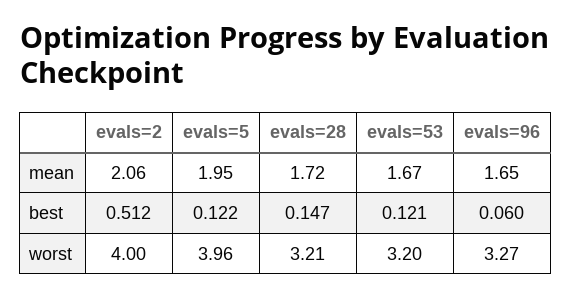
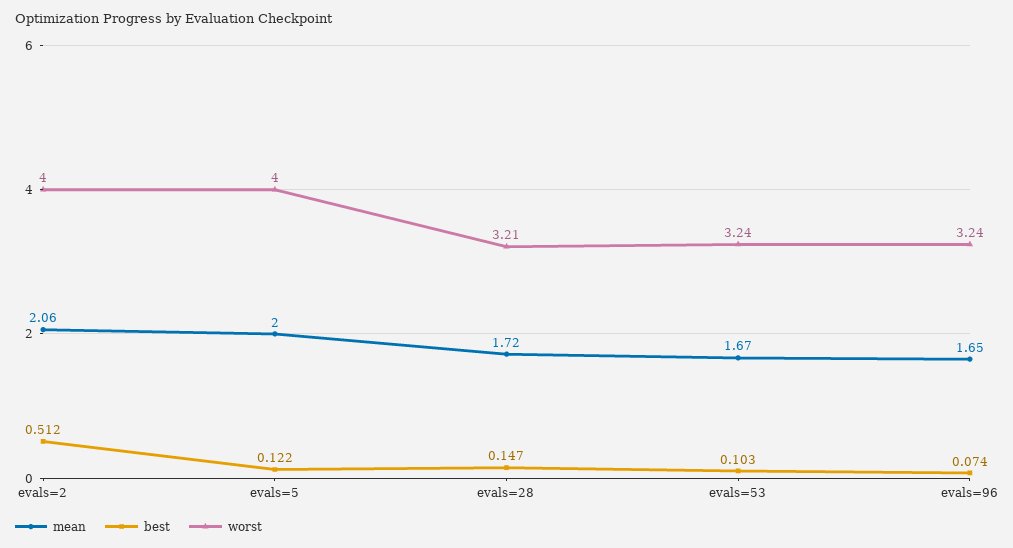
mean, evals=5: 1.95 -> 2
best, evals=53: 0.121 -> 0.103
best, evals=96: 0.06 -> 0.074
worst, evals=5: 3.96 -> 4
worst, evals=53: 3.2 -> 3.24
worst, evals=96: 3.27 -> 3.24

